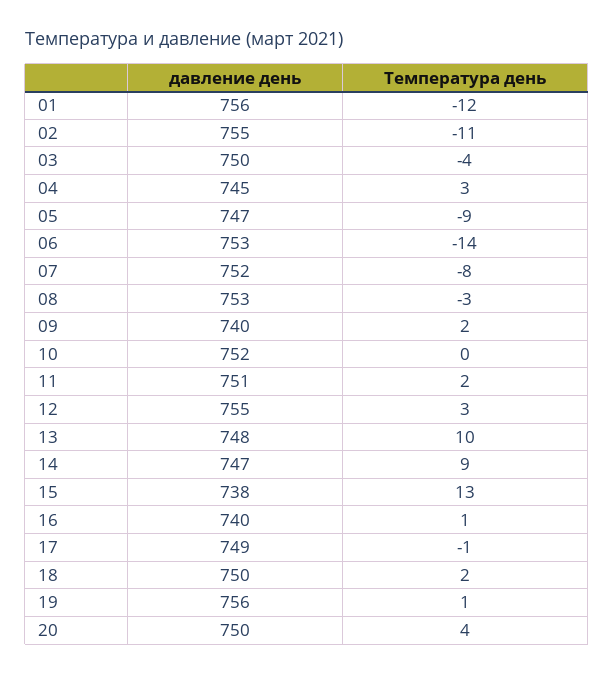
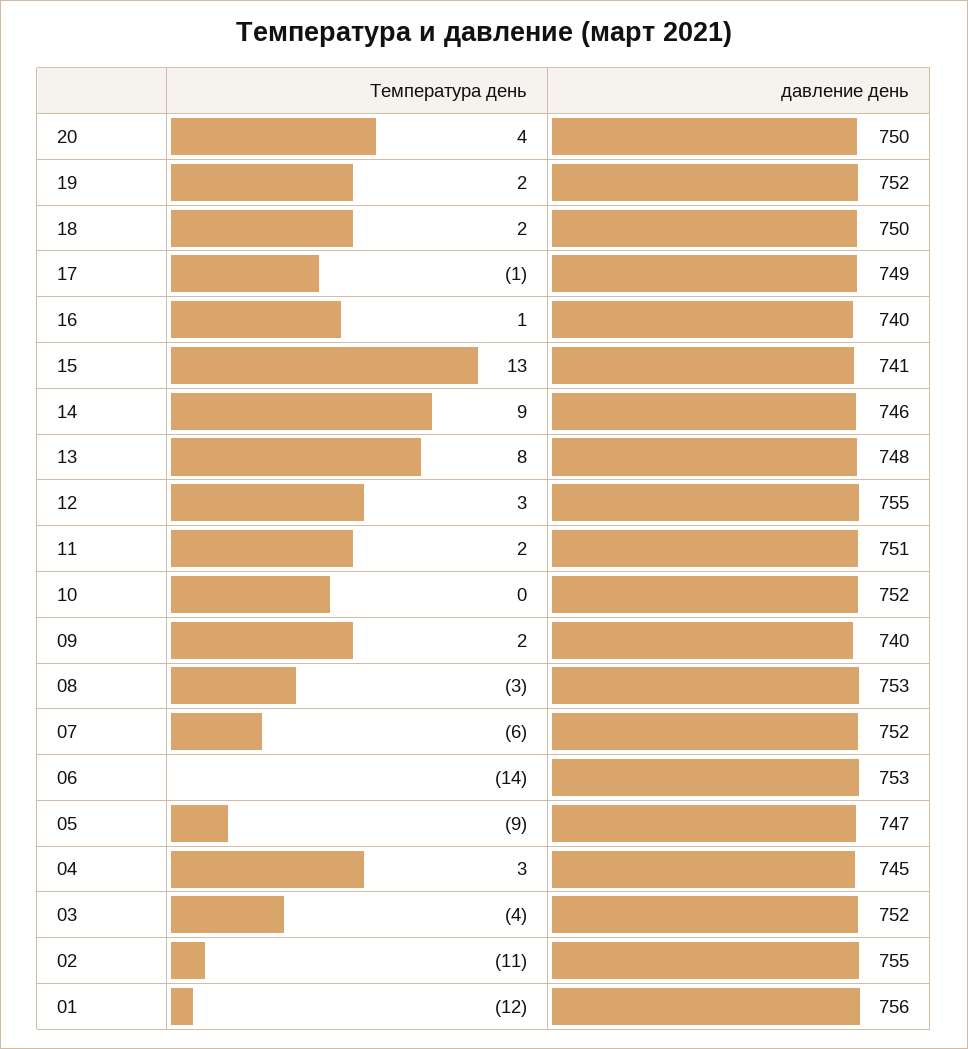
давление день, 03: 750 -> 752
Температура день, 07: -8 -> -6
Температура день, 13: 10 -> 8
давление день, 14: 747 -> 746
давление день, 15: 738 -> 741
давление день, 19: 756 -> 752
Температура день, 19: 1 -> 2

